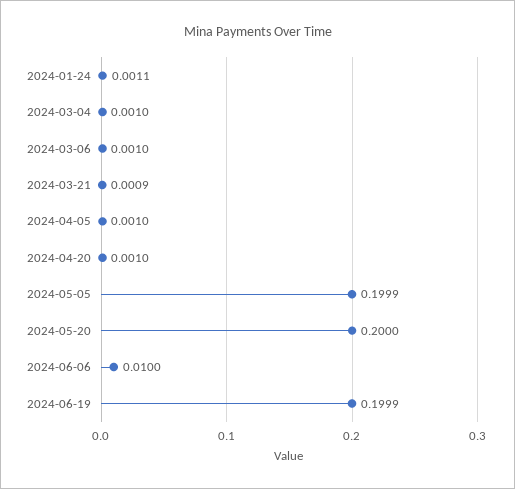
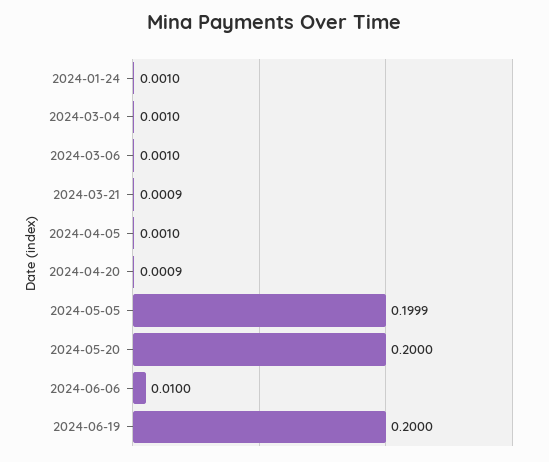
2024-01-24: 0.0011 -> 0.001
2024-04-20: 0.001 -> 0.0009
2024-06-19: 0.1999 -> 0.2

